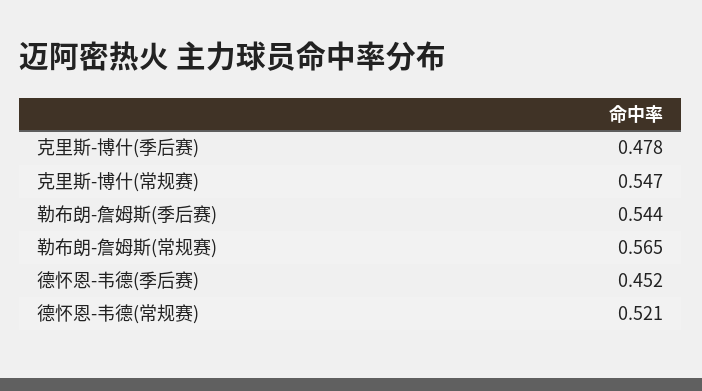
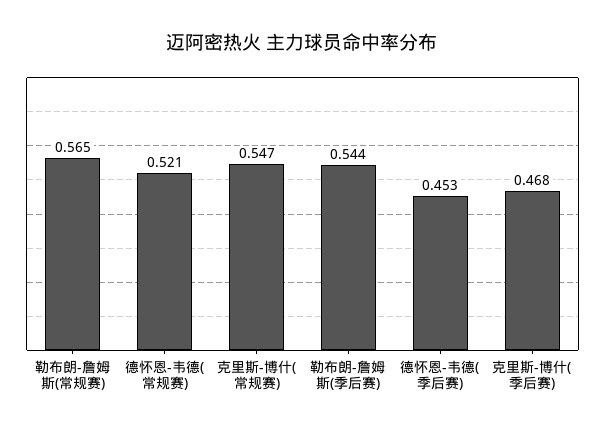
克里斯-博什(季后赛): 0.478 -> 0.468
德怀恩-韦德(季后赛): 0.452 -> 0.453

